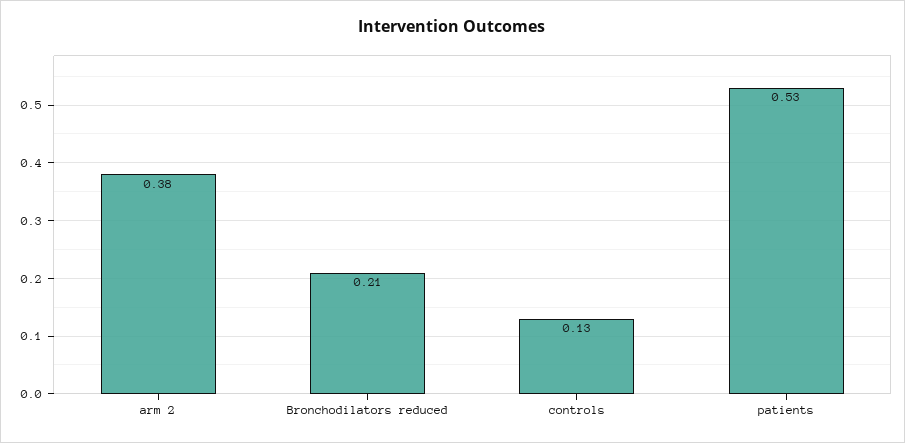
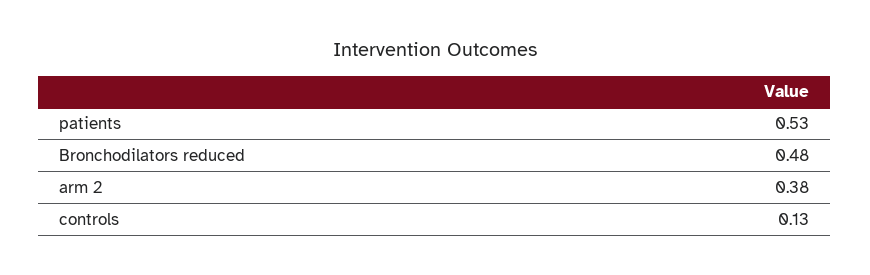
Bronchodilators reduced: 0.21 -> 0.48

